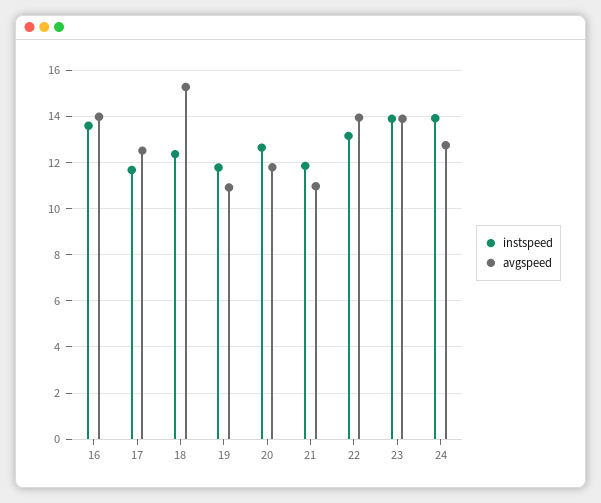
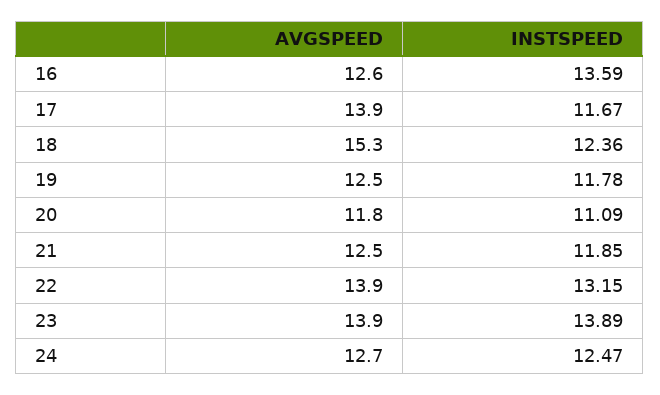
avgspeed, 16: 14 -> 12.6
avgspeed, 17: 12.5 -> 13.9
avgspeed, 19: 11 -> 12.5
instspeed, 20: 12.5 -> 11.09
avgspeed, 21: 11 -> 12.5
instspeed, 24: 14 -> 12.47

